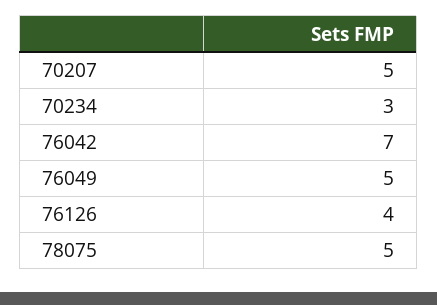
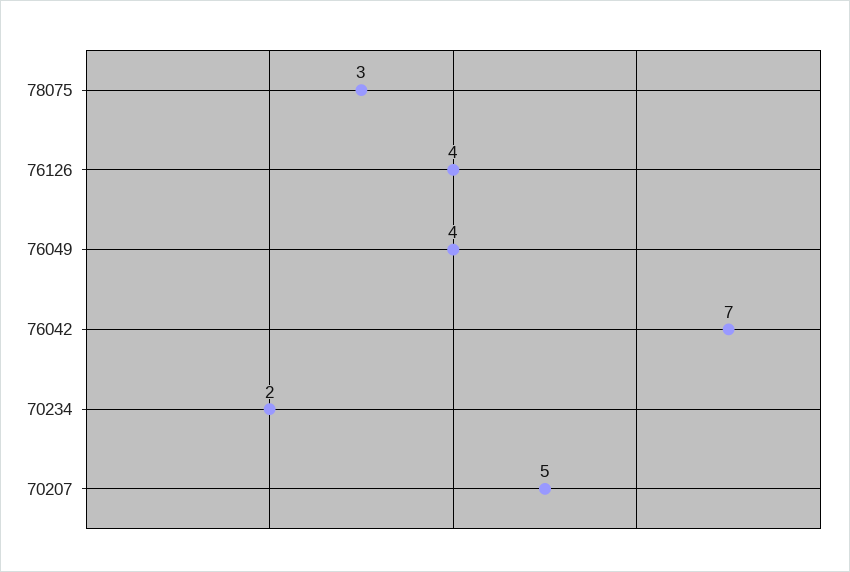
70234: 3 -> 2
76049: 5 -> 4
78075: 5 -> 3

